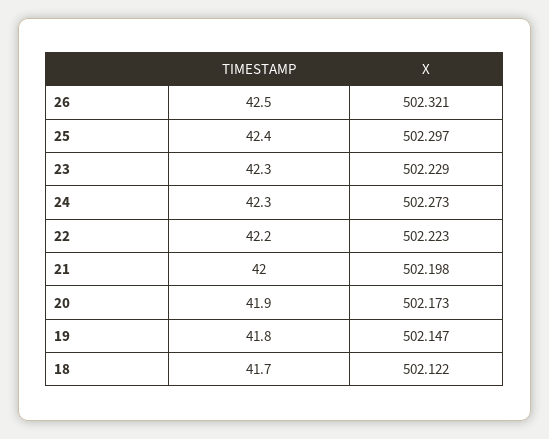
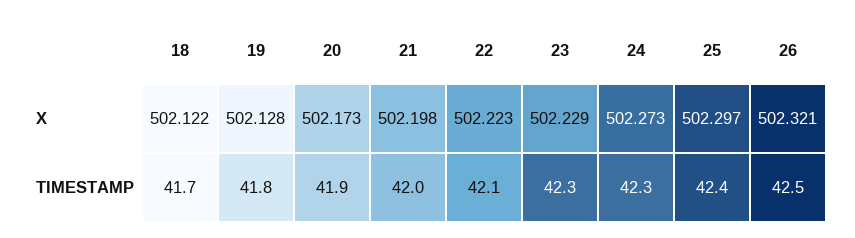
TIMESTAMP, 22: 42.2 -> 42.1
X, 19: 502.147 -> 502.128

